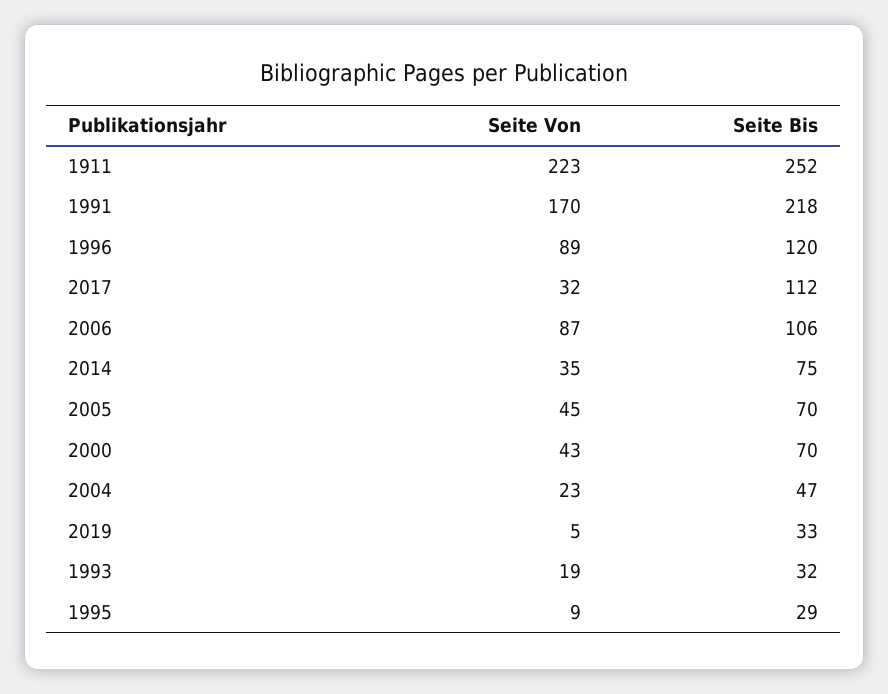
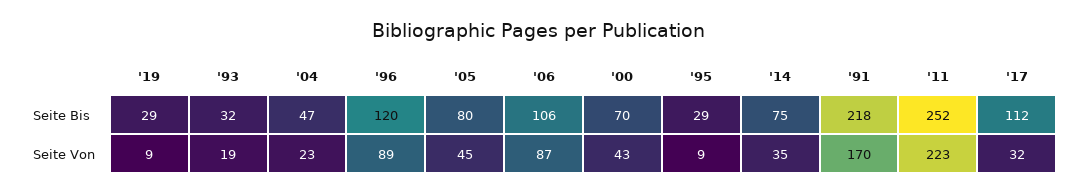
Seite Bis, 2005: 70 -> 80
Seite Von, 2019: 5 -> 9
Seite Bis, 2019: 33 -> 29

